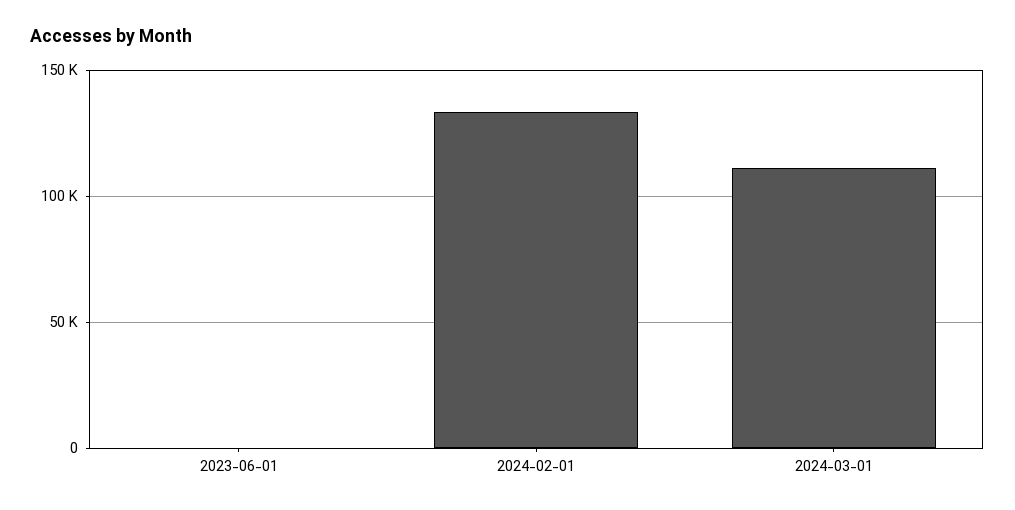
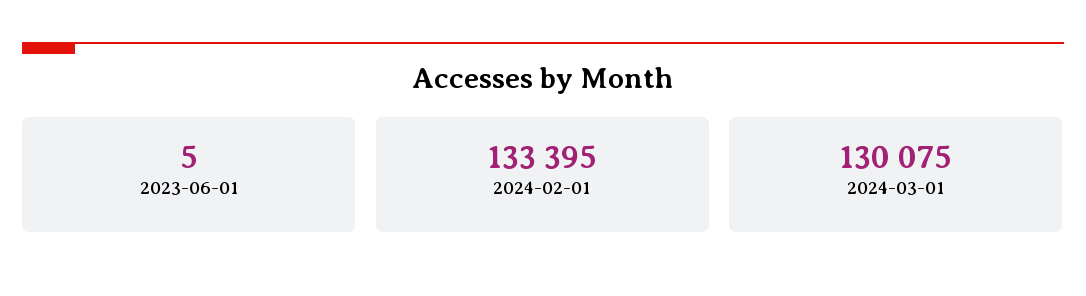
2024-03-01: 110000 -> 130075

